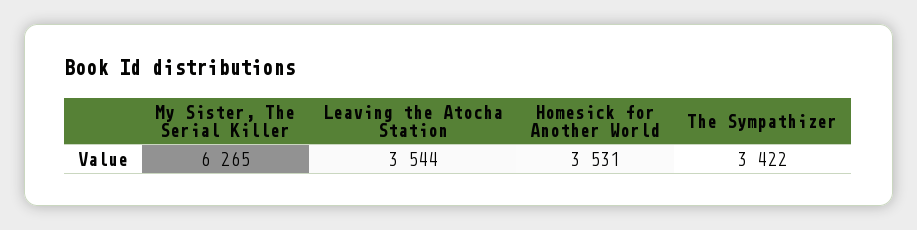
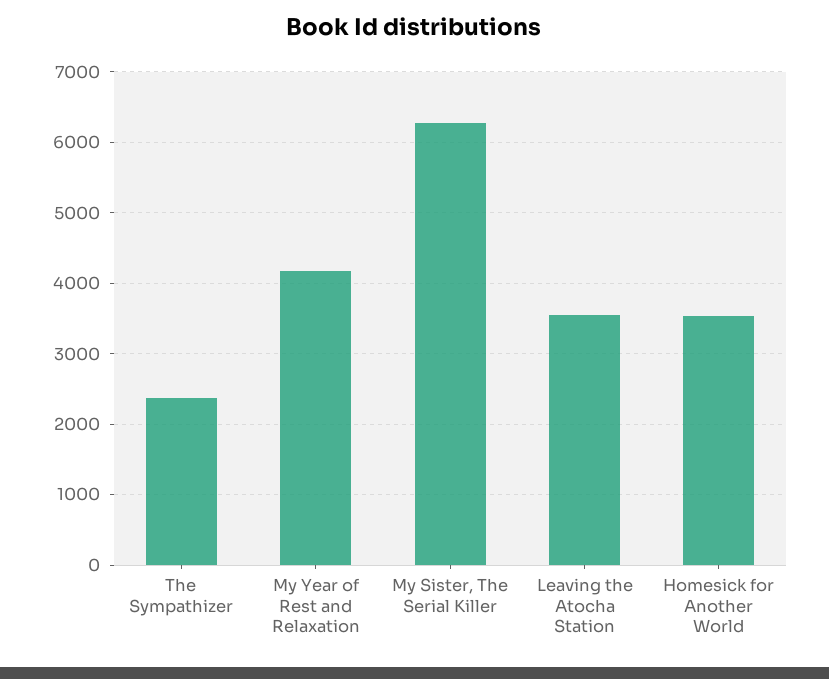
The Sympathizer: 3422 -> 2400
My Year of Rest and Relaxation: none -> 4200

